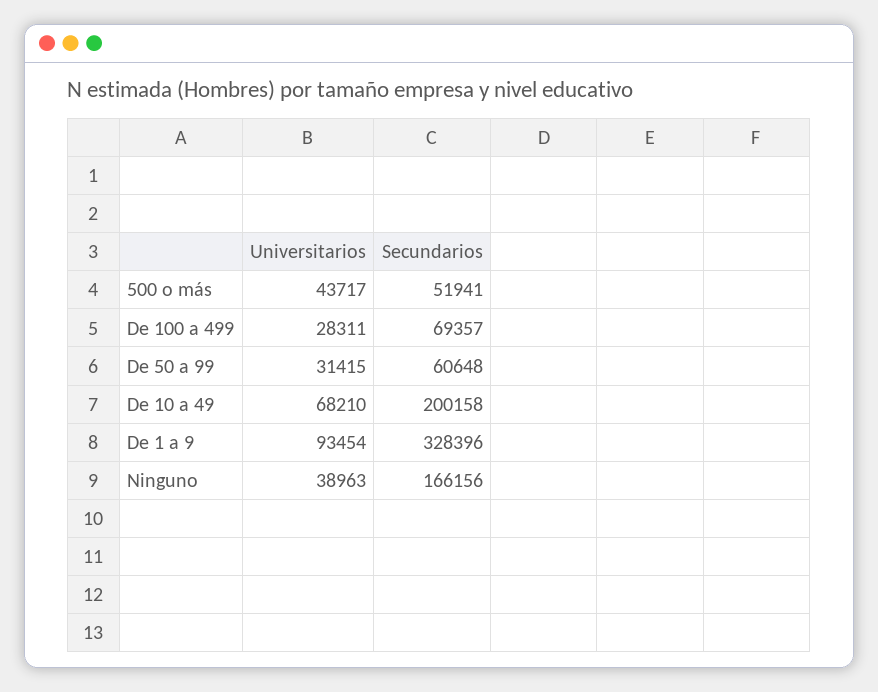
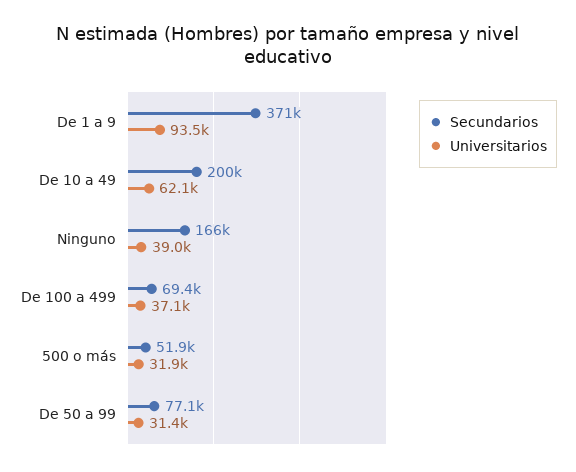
Universitarios, 500 o más: 43717 -> 31900
Universitarios, De 100 a 499: 28311 -> 37100
Secundarios, De 50 a 99: 60648 -> 77100
Universitarios, De 10 a 49: 68210 -> 62100
Secundarios, De 1 a 9: 328396 -> 371000

